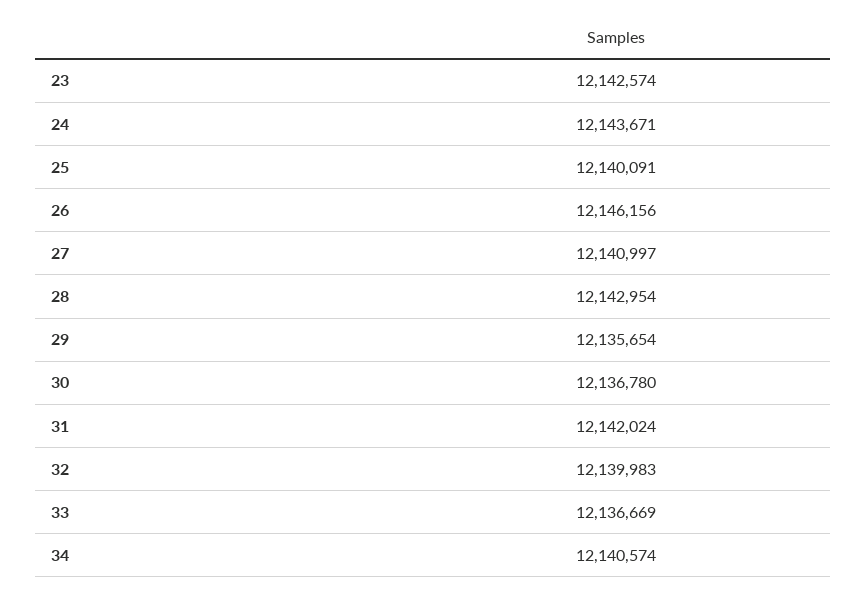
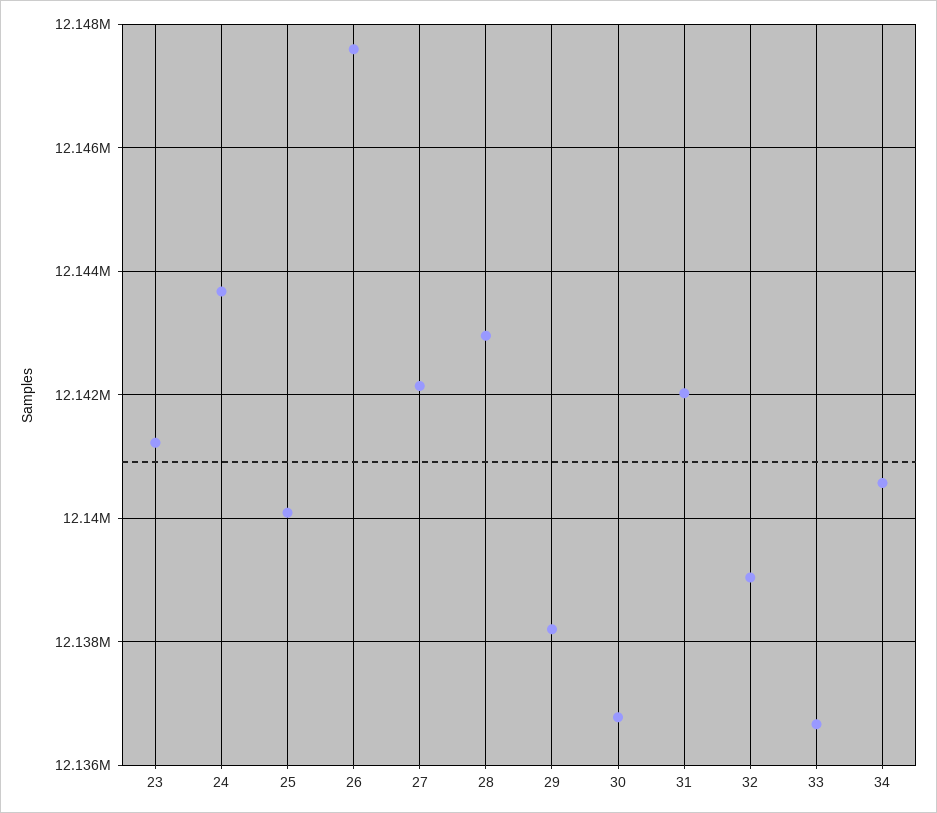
23: 12142574 -> 12141200
26: 12146156 -> 12147600
27: 12140997 -> 12142200
29: 12135654 -> 12138200
32: 12139983 -> 12139000

